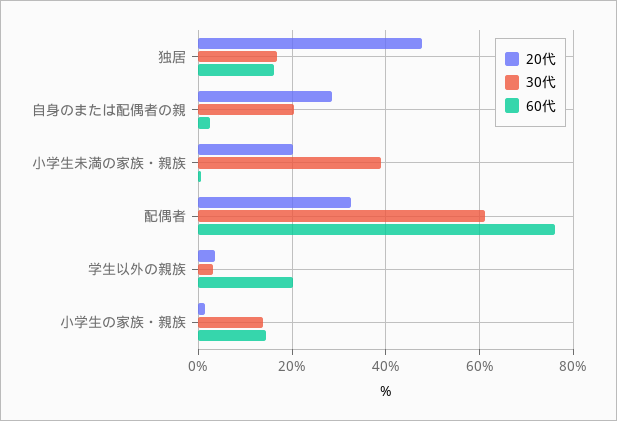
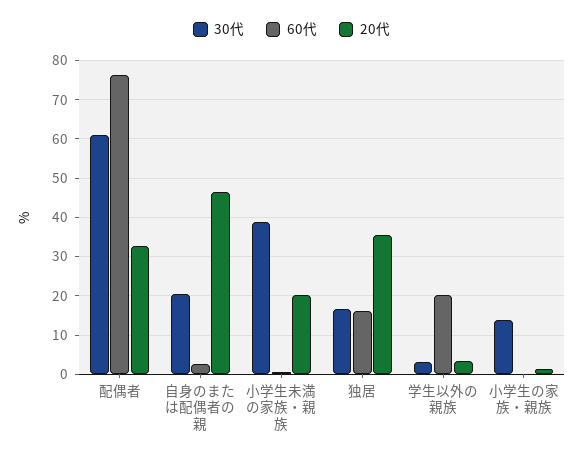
20代, 独居: 48 -> 36
20代, 自身のまたは配偶者の親: 28 -> 46
60代, 小学生の家族・親族: 14 -> 0

